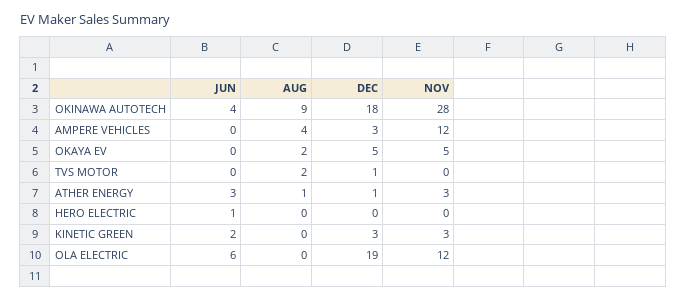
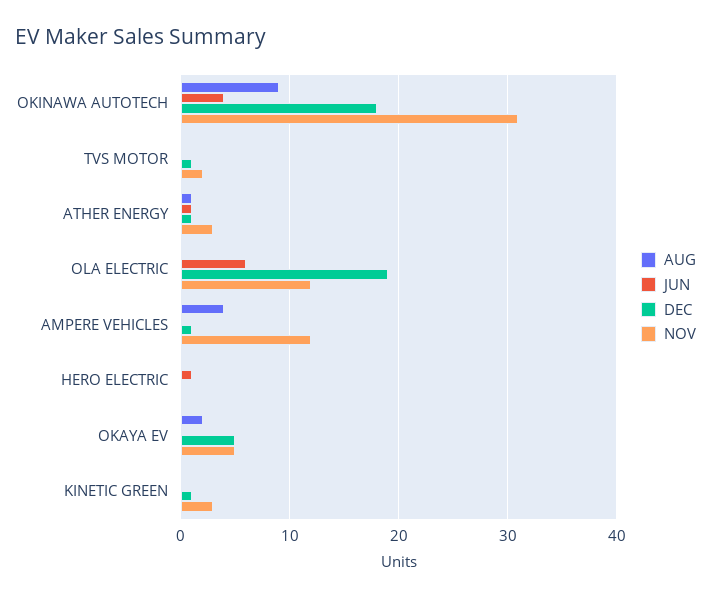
NOV, OKINAWA AUTOTECH: 28 -> 31
DEC, AMPERE VEHICLES: 3 -> 1
AUG, TVS MOTOR: 2 -> 0
NOV, TVS MOTOR: 0 -> 2
JUN, ATHER ENERGY: 3 -> 1
JUN, KINETIC GREEN: 2 -> 0
DEC, KINETIC GREEN: 3 -> 1

